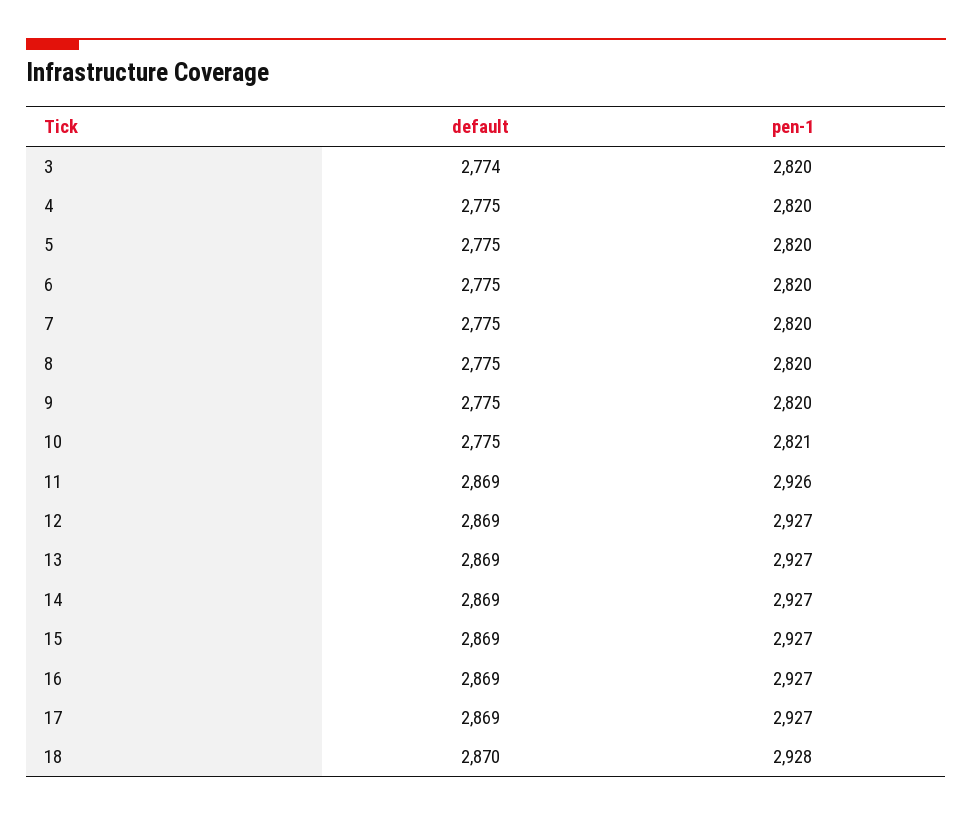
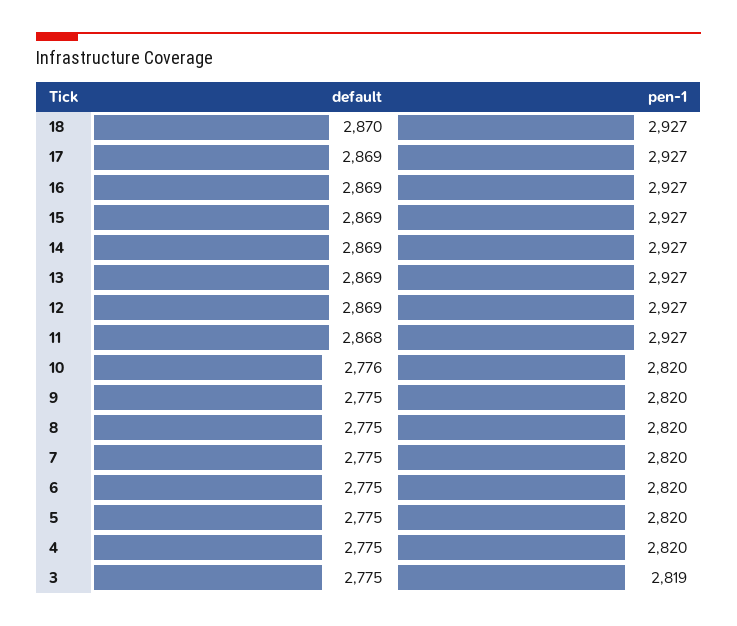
default, 3: 2774 -> 2775
pen-1, 3: 2820 -> 2819
default, 10: 2775 -> 2776
pen-1, 10: 2821 -> 2820
default, 11: 2869 -> 2868
pen-1, 11: 2926 -> 2927
pen-1, 18: 2928 -> 2927

